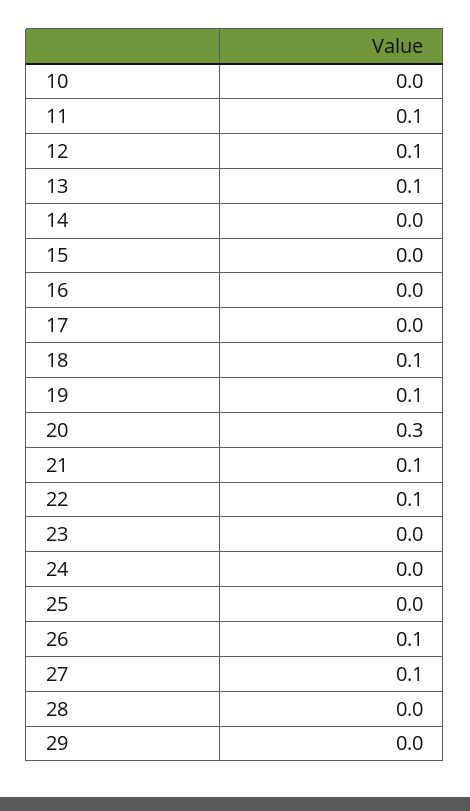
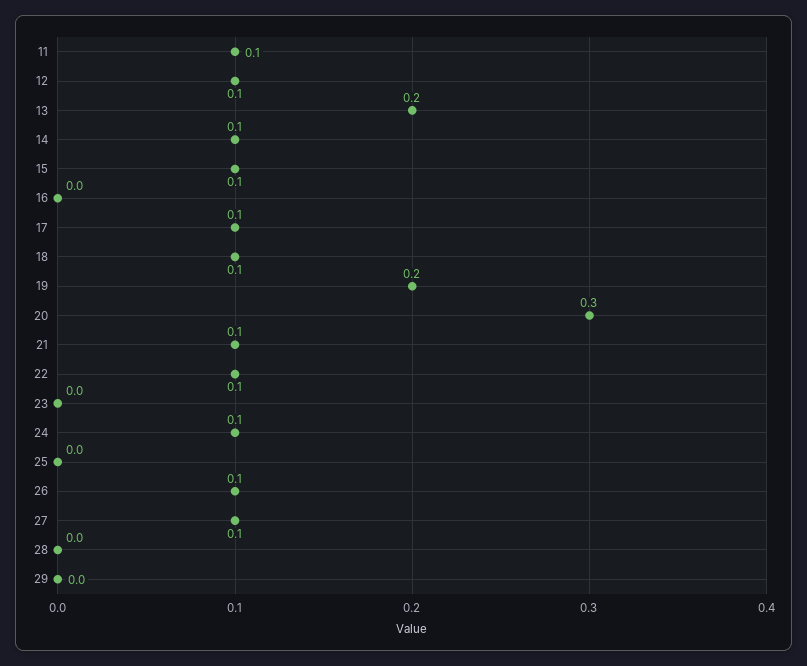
10: 0 -> none
13: 0.1 -> 0.2
14: 0 -> 0.1
15: 0 -> 0.1
17: 0 -> 0.1
19: 0.1 -> 0.2
24: 0 -> 0.1

